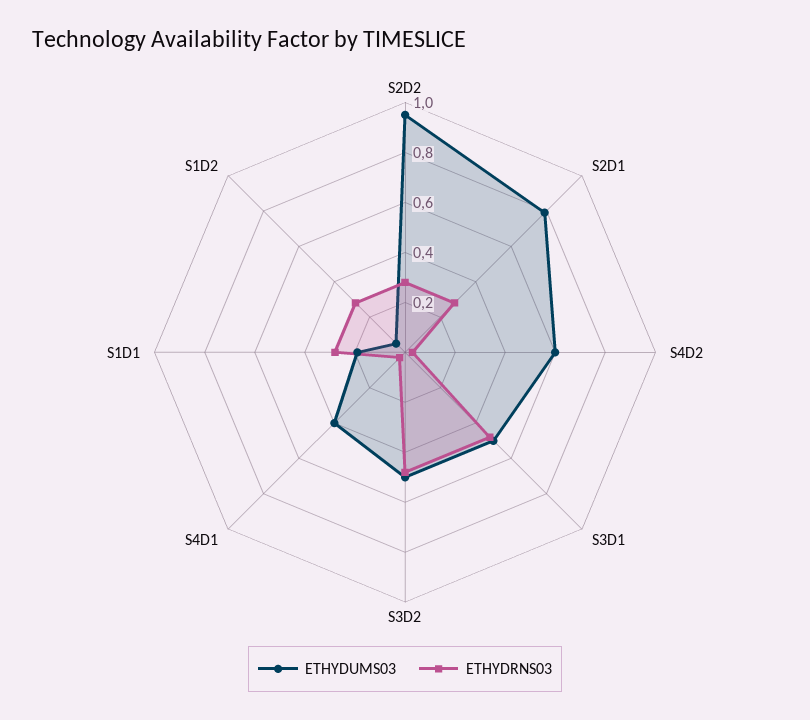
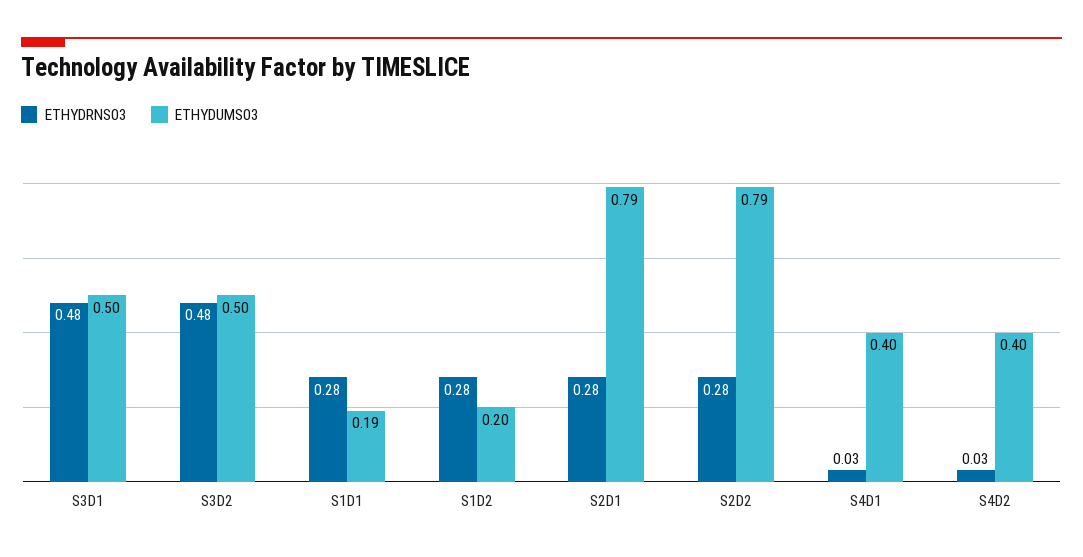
ETHYDUMS03, S2D2: 0.95 -> 0.79
ETHYDUMS03, S4D2: 0.6 -> 0.4
ETHYDUMS03, S1D2: 0.05 -> 0.2

